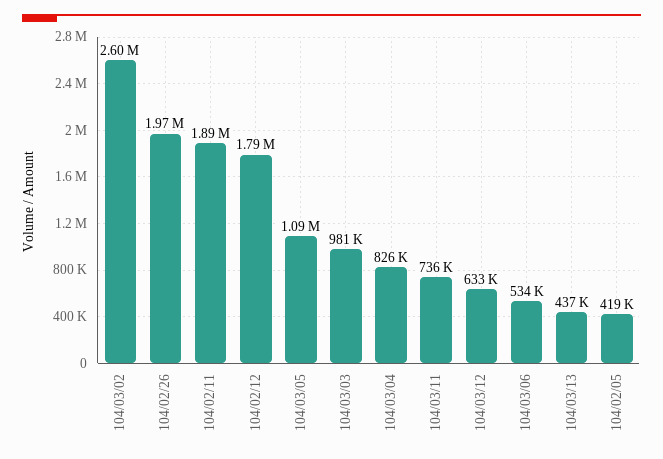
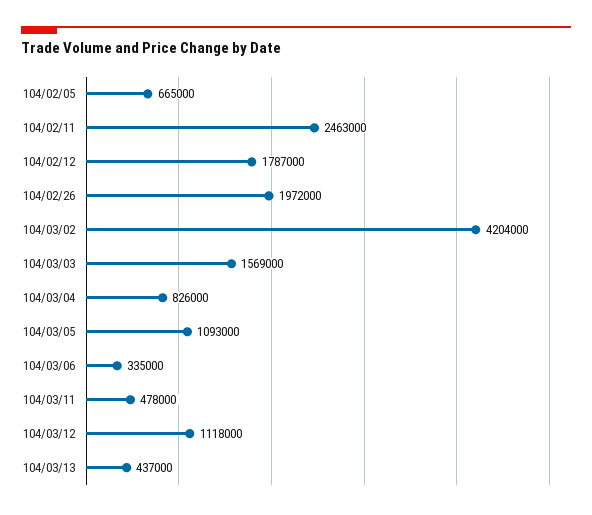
104/03/02: 2600000 -> 4204000
104/02/11: 1890000 -> 2463000
104/03/03: 981000 -> 1569000
104/03/11: 736000 -> 478000
104/03/12: 633000 -> 1118000
104/03/06: 534000 -> 335000
104/02/05: 419000 -> 665000

